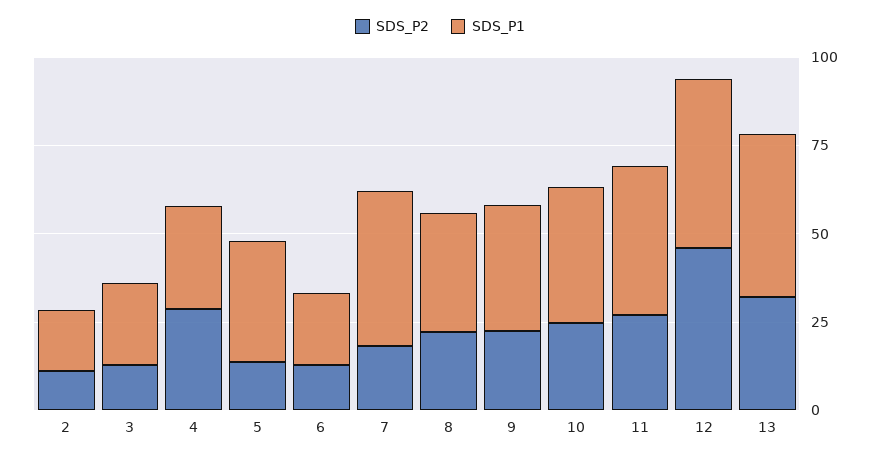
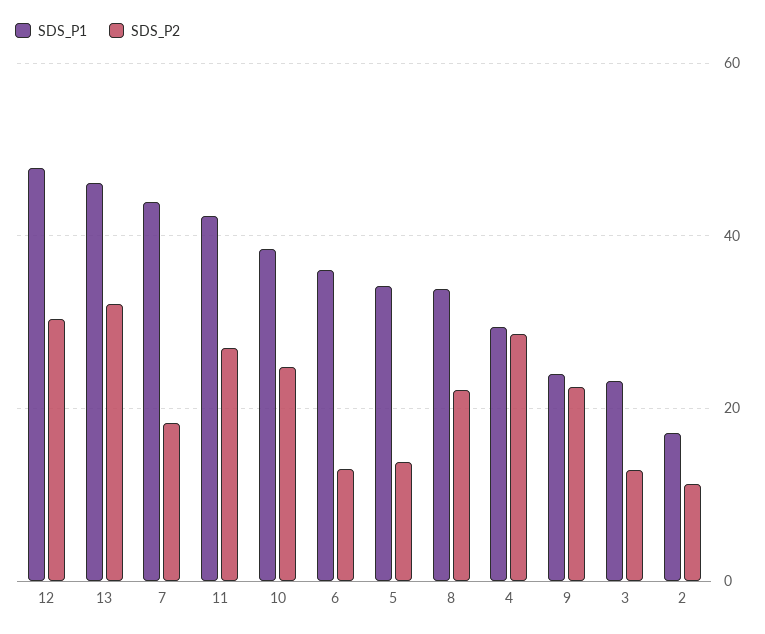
SDS_P1, 6: 20 -> 36
SDS_P1, 9: 35 -> 24
SDS_P2, 12: 45 -> 30

